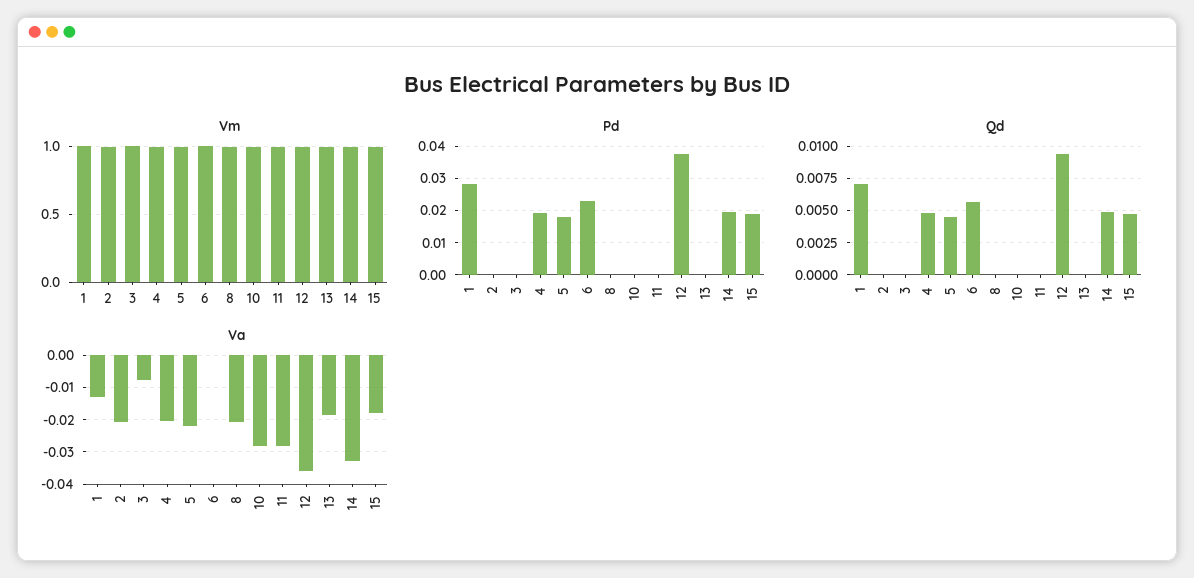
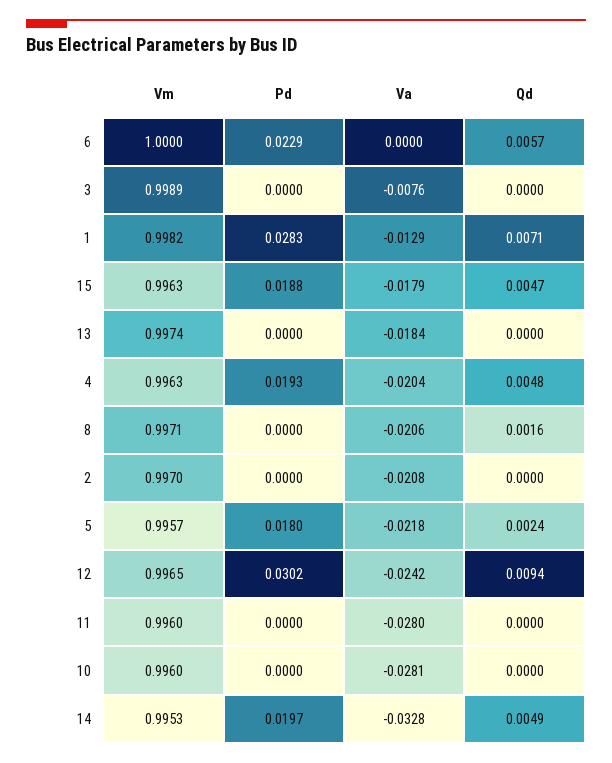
Pd, 12: 0.038 -> 0.0302
Qd, 5: 0.0045 -> 0.0024
Qd, 8: 0 -> 0.0016
Va, 12: -0.036 -> -0.0242

